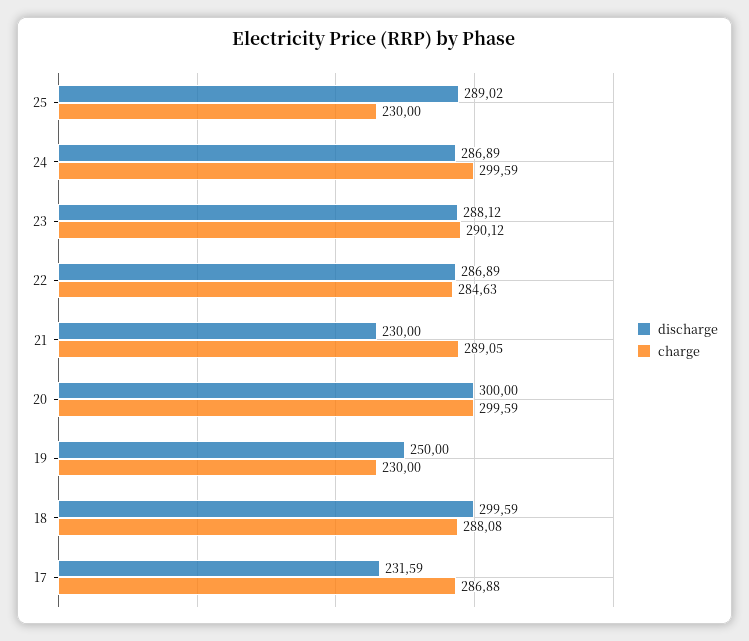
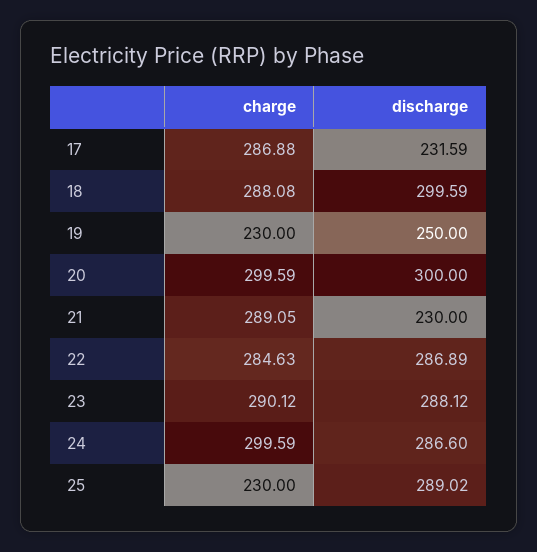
discharge, 24: 286.89 -> 286.6

